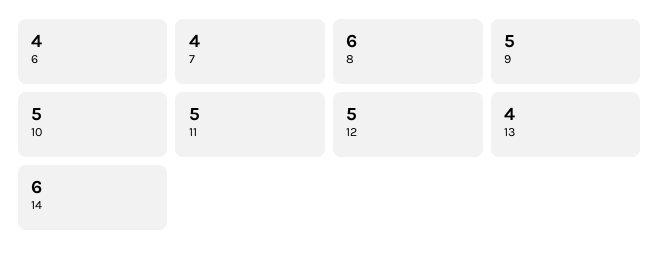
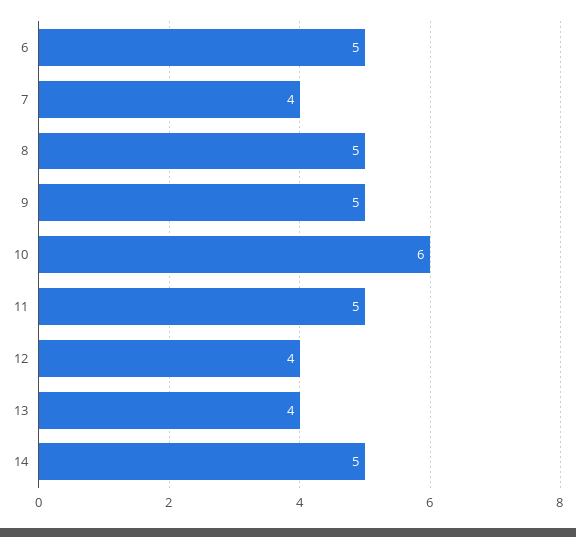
6: 4 -> 5
8: 6 -> 5
10: 5 -> 6
12: 5 -> 4
14: 6 -> 5

